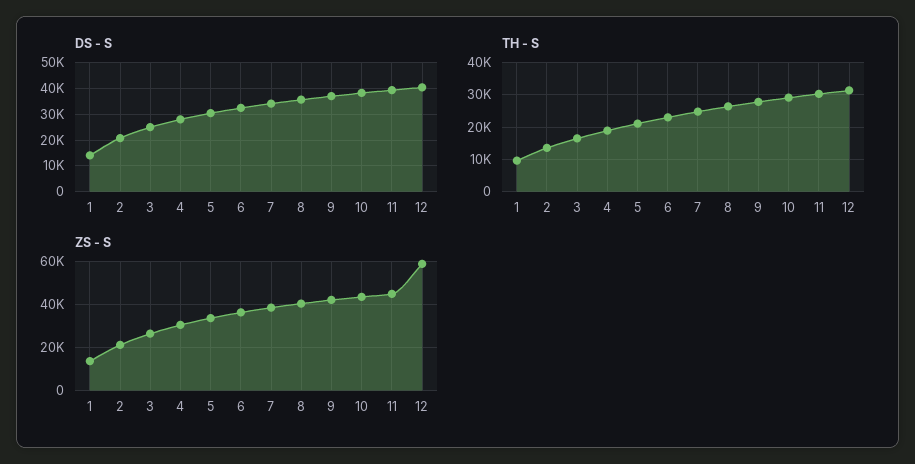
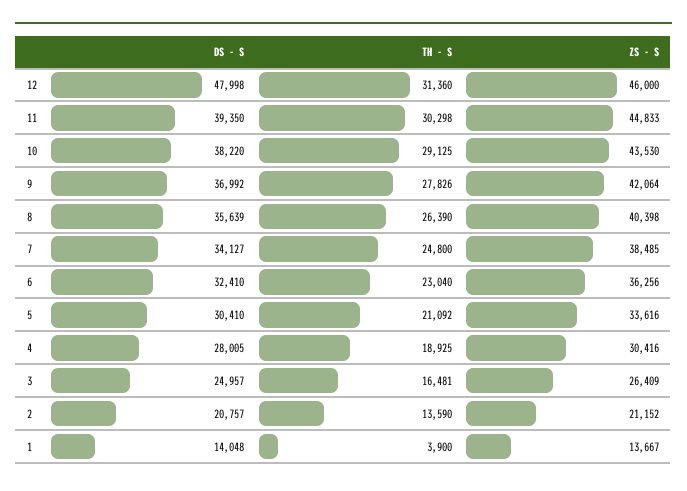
DS - S, 12: 40000 -> 47998
TH - S, 1: 10000 -> 3900
ZS - S, 12: 60000 -> 46000

